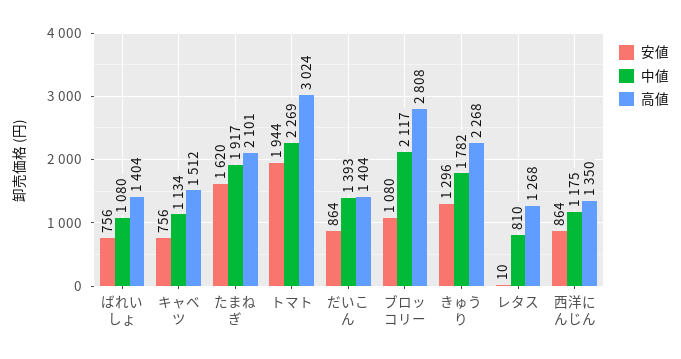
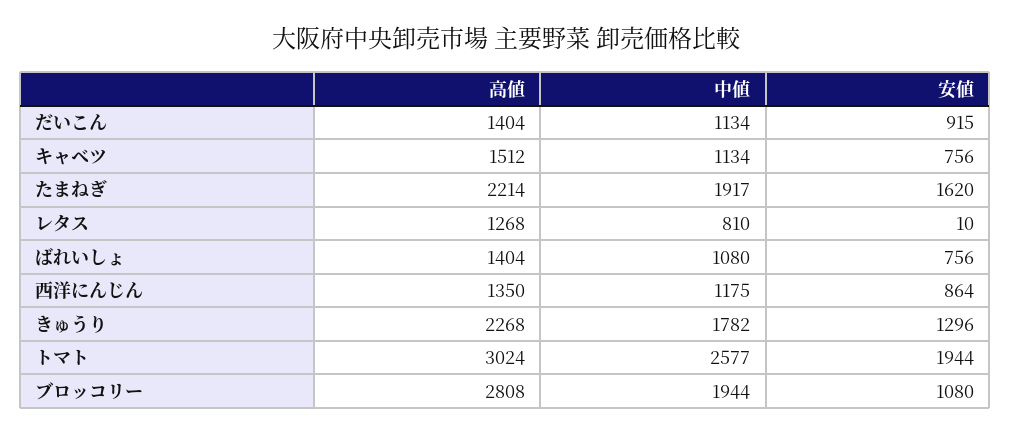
高値, たまねぎ: 2101 -> 2214
中値, トマト: 2269 -> 2577
安値, だいこん: 864 -> 915
中値, だいこん: 1393 -> 1134
中値, ブロッコリー: 2117 -> 1944

